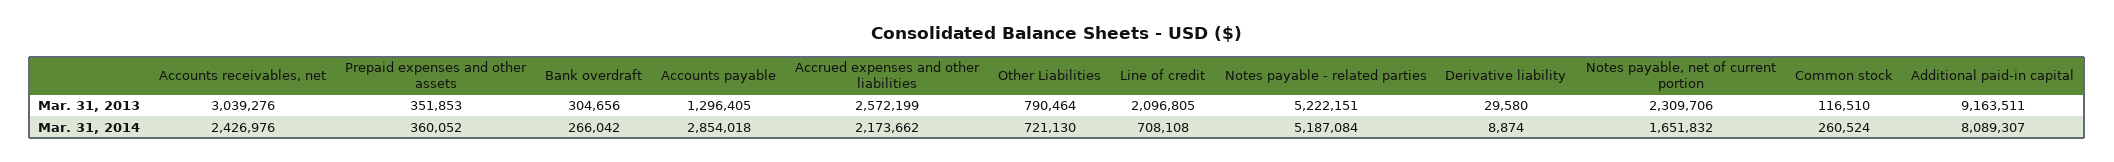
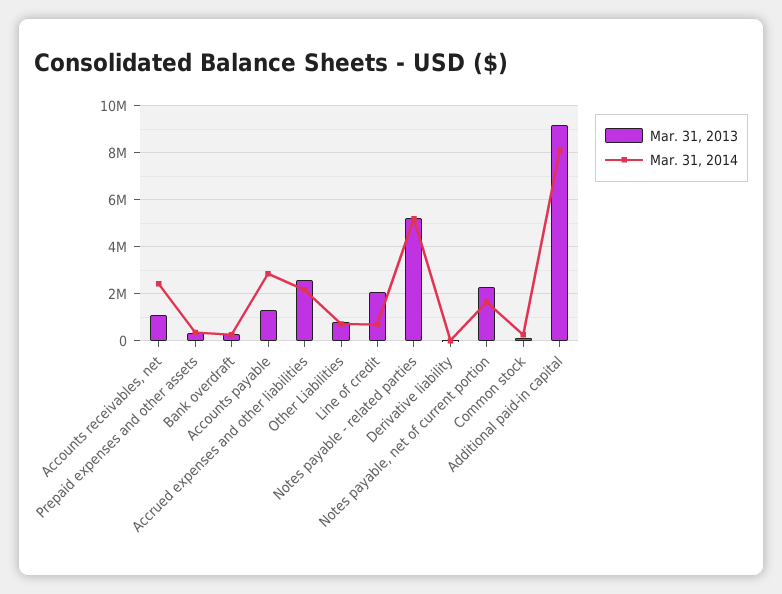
Mar. 31, 2013, Accounts receivables, net: 3039276 -> 1000000

